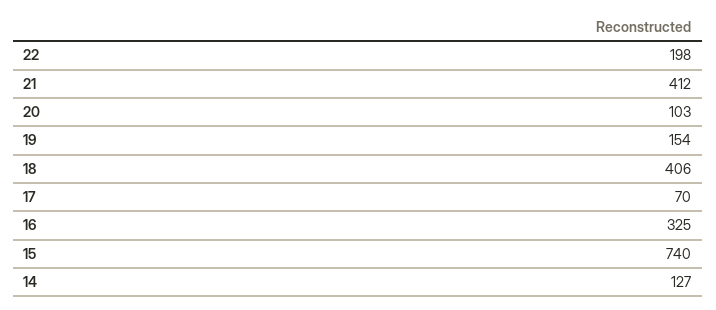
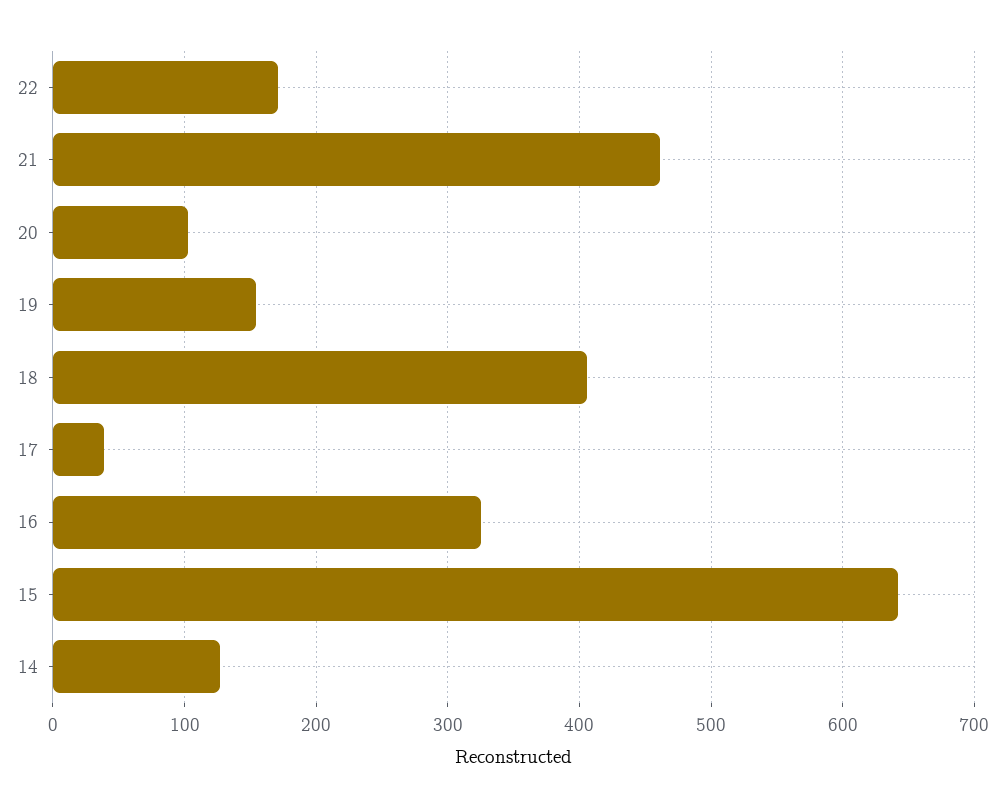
22: 198 -> 170
21: 412 -> 460
17: 70 -> 40
15: 740 -> 640

